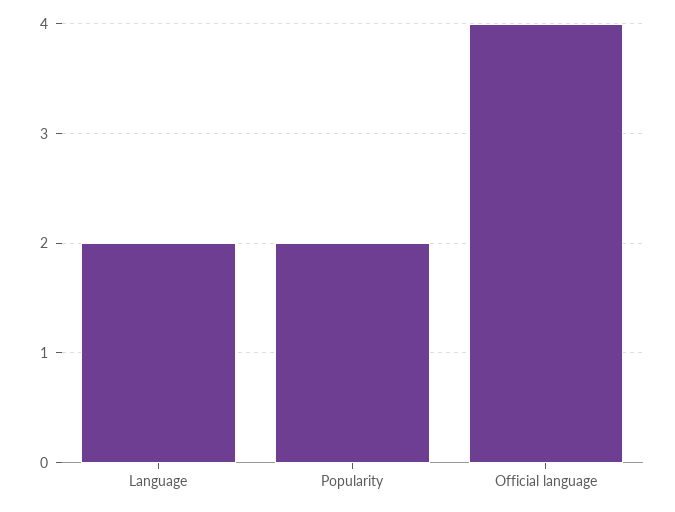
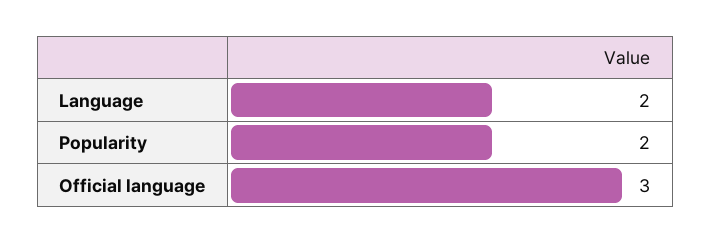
Official language: 4 -> 3

